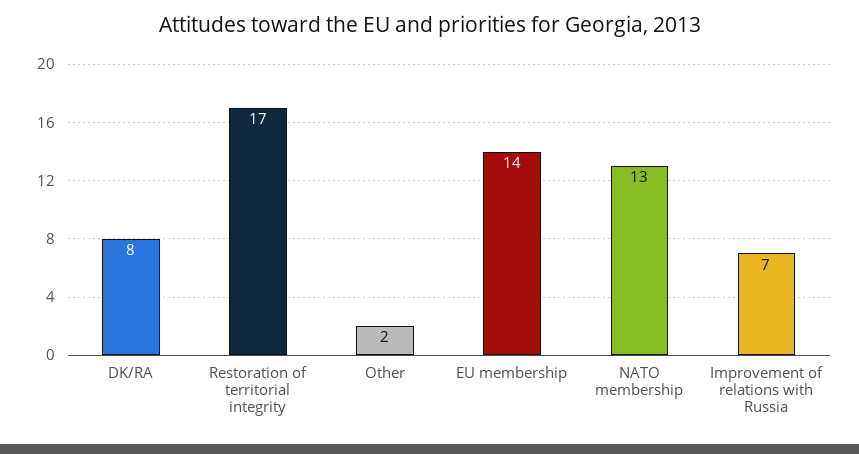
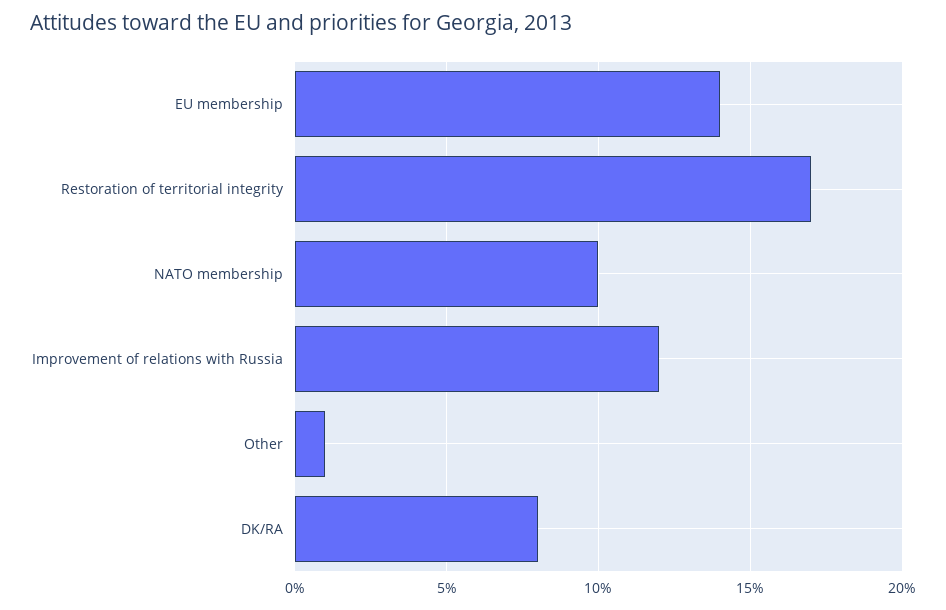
Other: 2 -> 1
NATO membership: 13 -> 10
Improvement of relations with Russia: 7 -> 12

